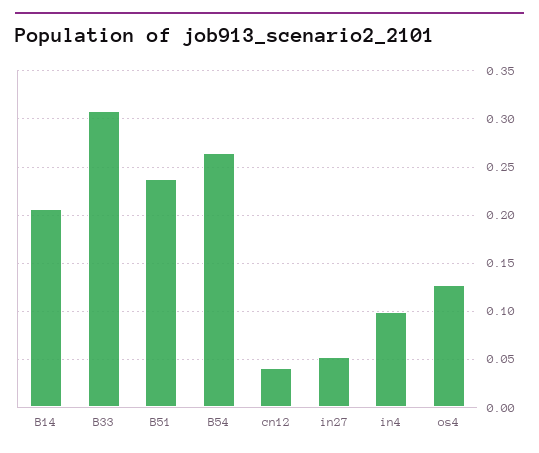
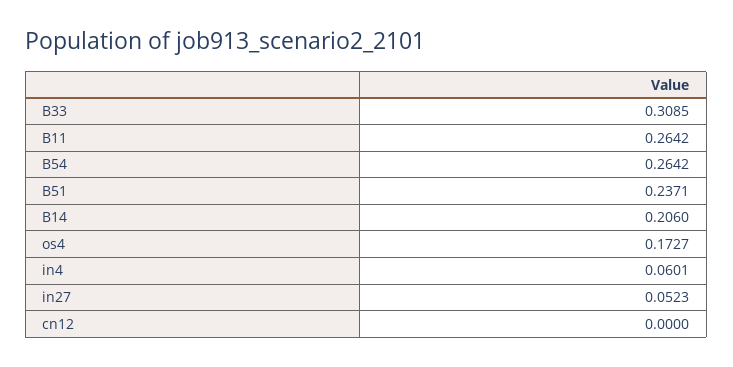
cn12: 0.04 -> 0
in4: 0.1 -> 0.0601
os4: 0.13 -> 0.1727
B11: none -> 0.2642

